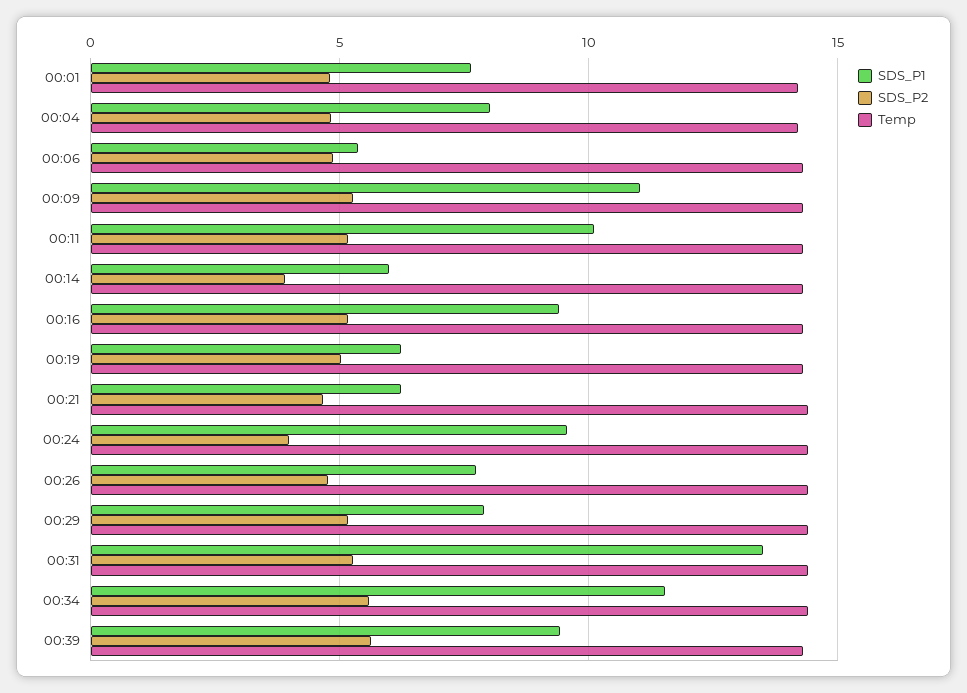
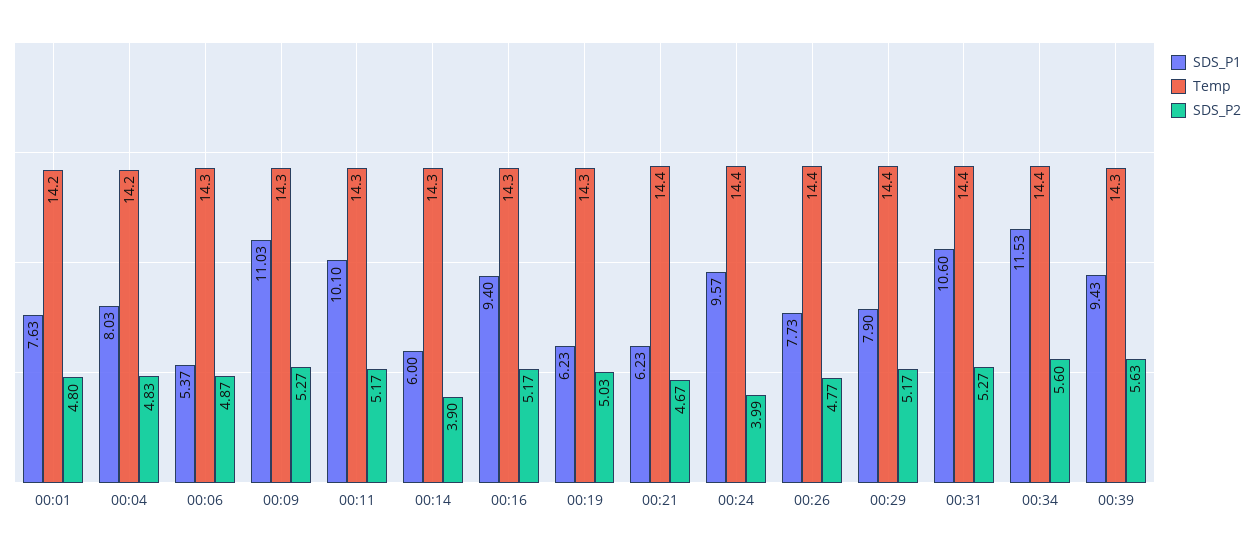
SDS_P1, 00:31: 13.5 -> 10.6

